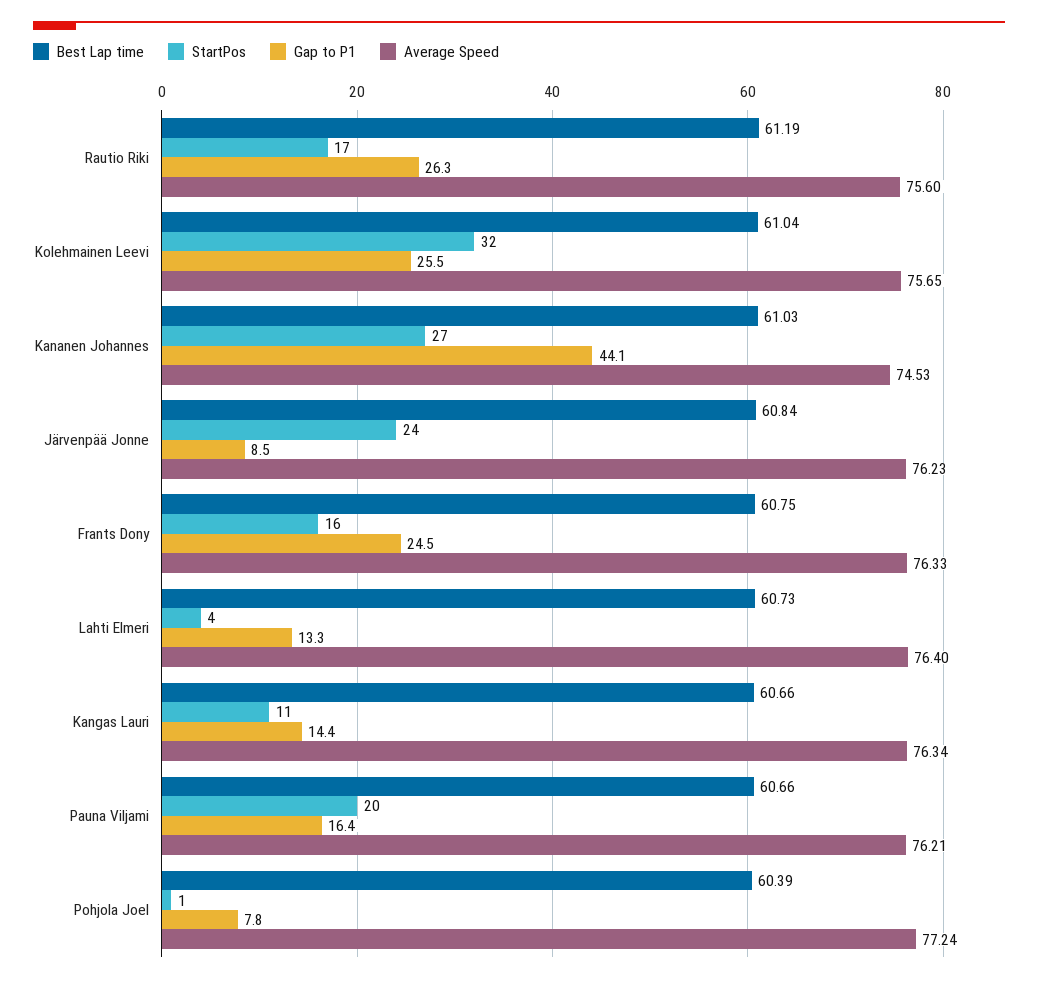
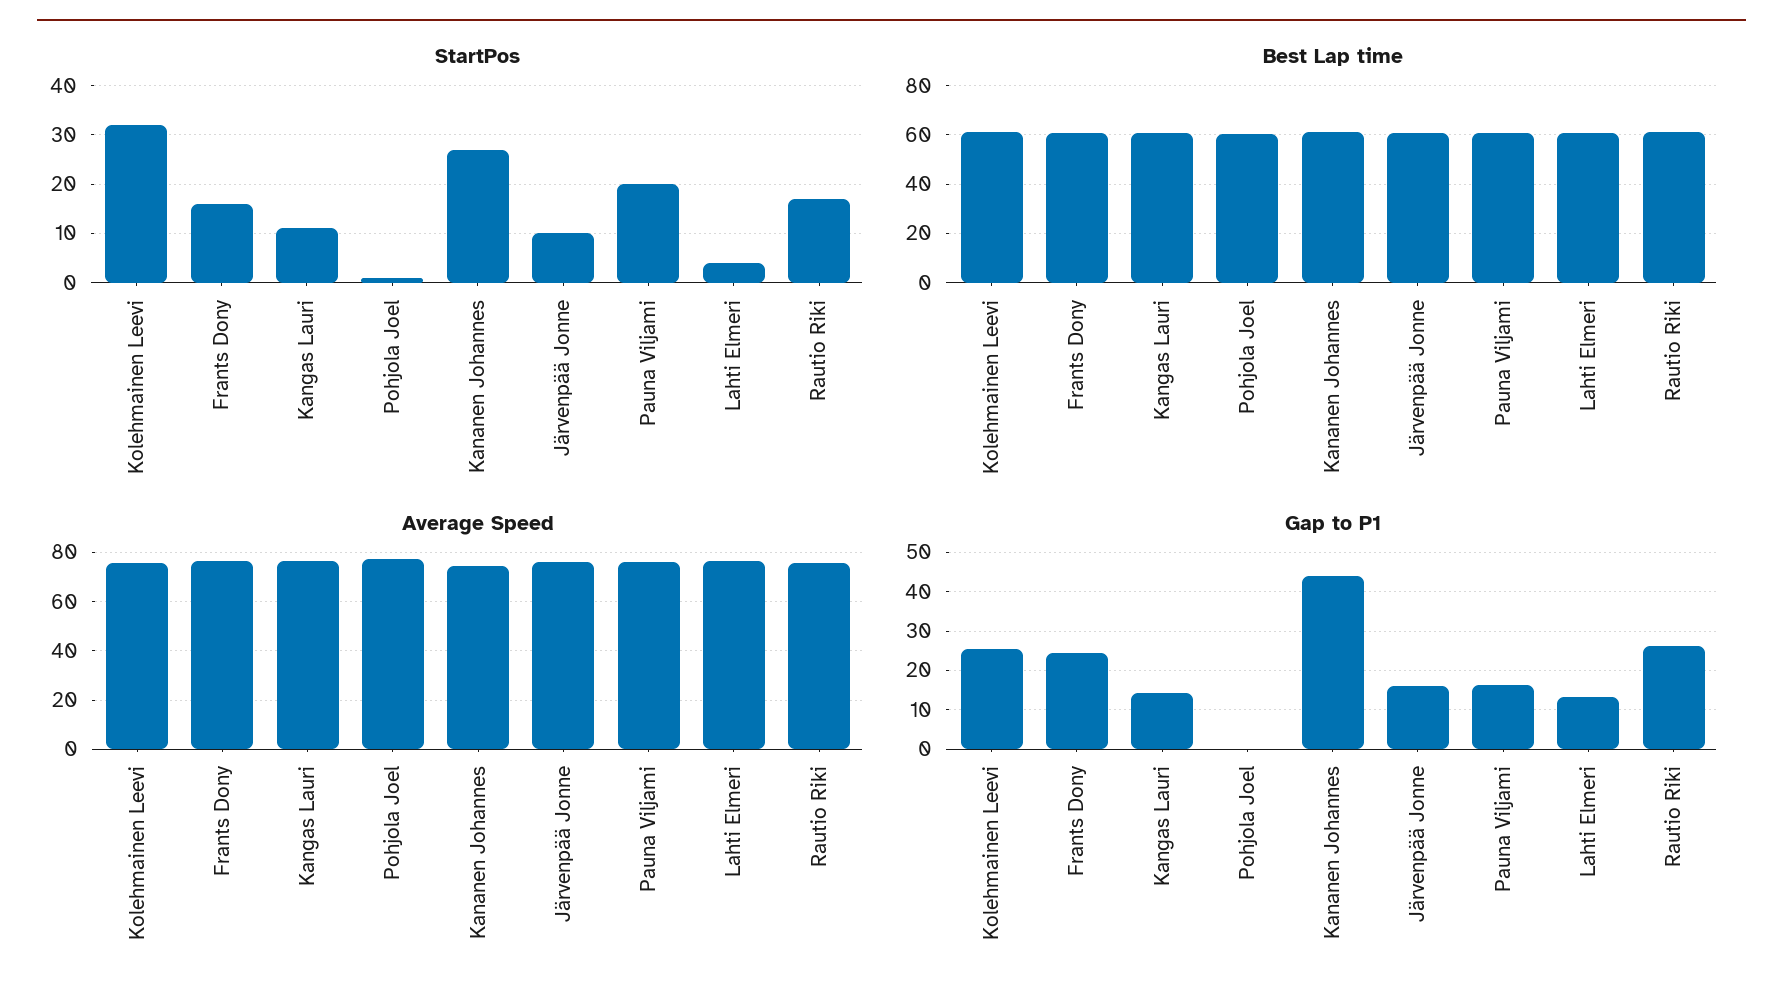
StartPos, Järvenpää Jonne: 24 -> 10
Gap to P1, Järvenpää Jonne: 8.5 -> 16
Gap to P1, Pohjola Joel: 7.8 -> 0

